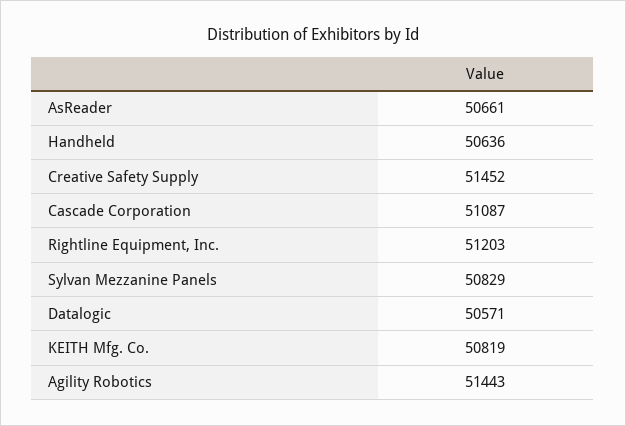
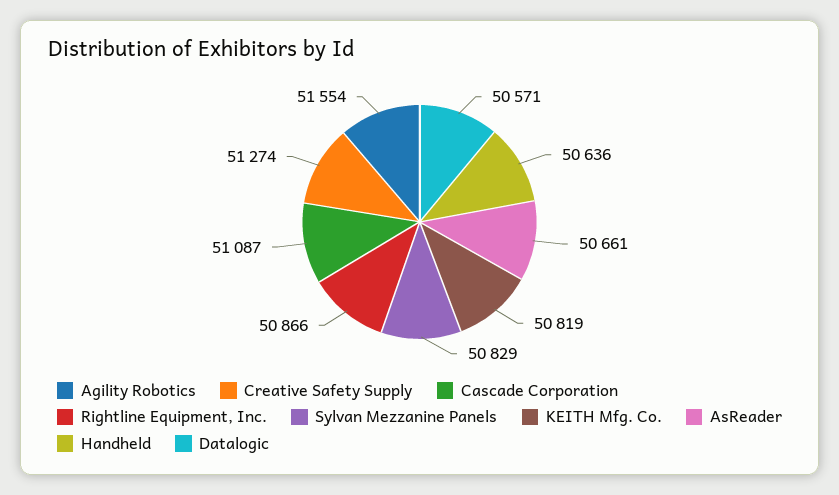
Creative Safety Supply: 51452 -> 51274
Rightline Equipment, Inc.: 51203 -> 50866
Agility Robotics: 51443 -> 51554

